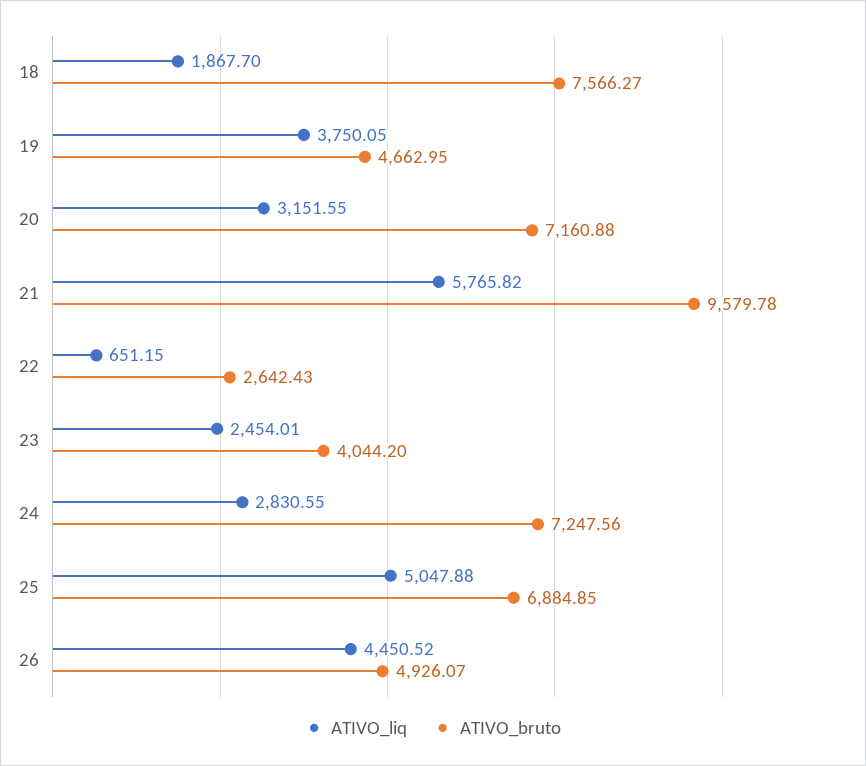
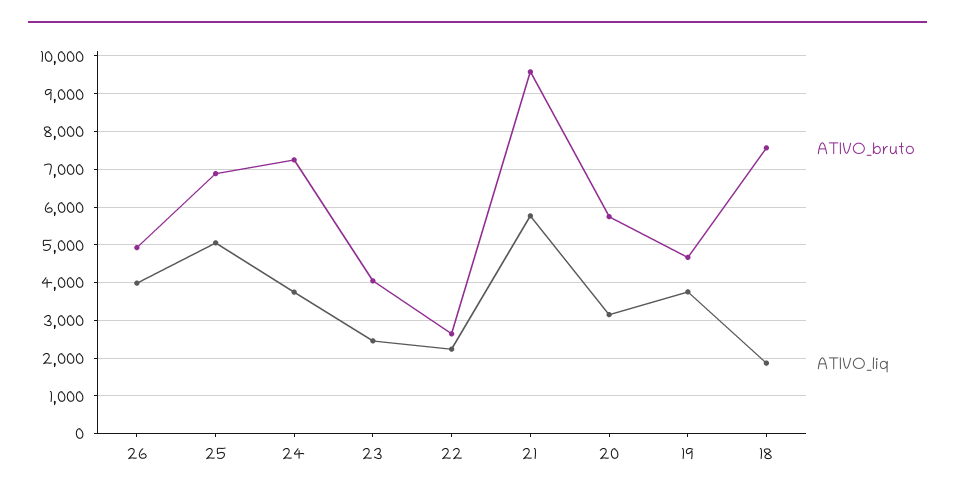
ATIVO_bruto, 20: 7160.88 -> 5800
ATIVO_liq, 22: 651.15 -> 2200
ATIVO_liq, 24: 2830.55 -> 3800
ATIVO_liq, 26: 4450.52 -> 4000

